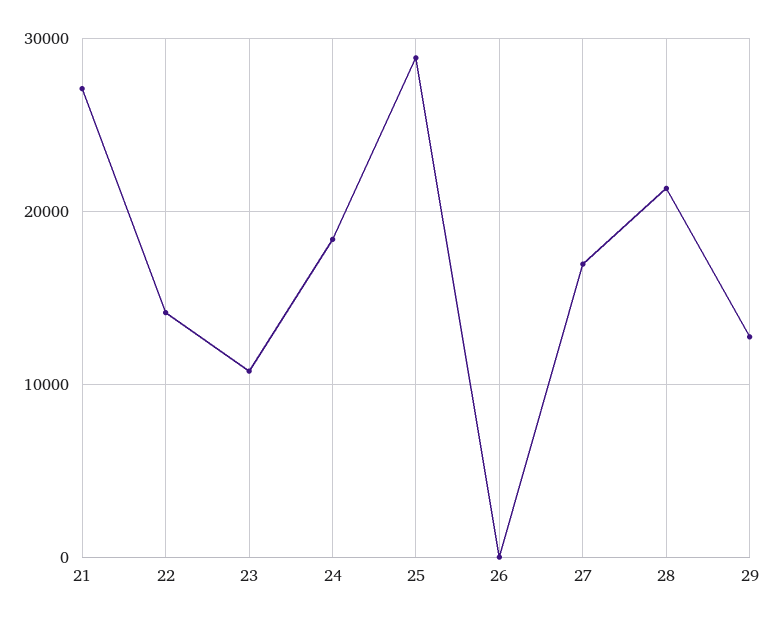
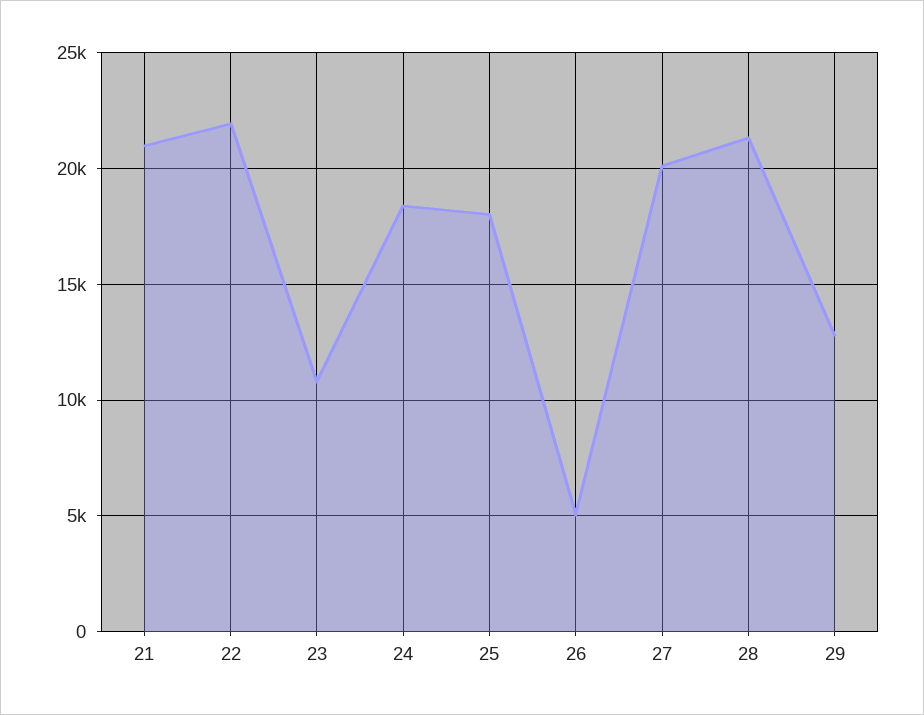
21: 27000 -> 21000
22: 14000 -> 22000
25: 29000 -> 18000
26: 0 -> 5000
27: 17000 -> 20000

